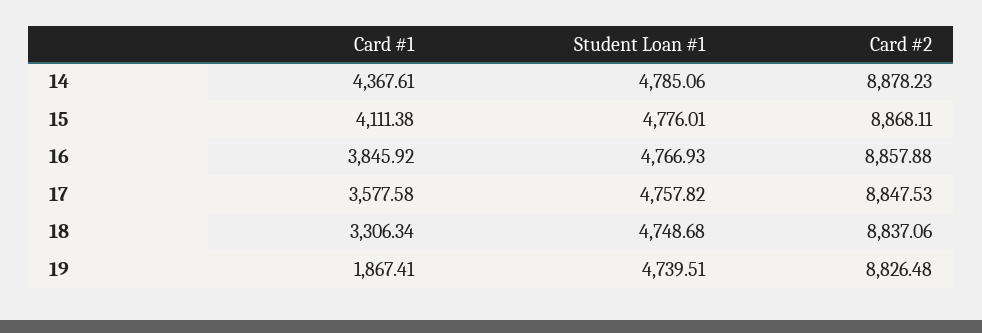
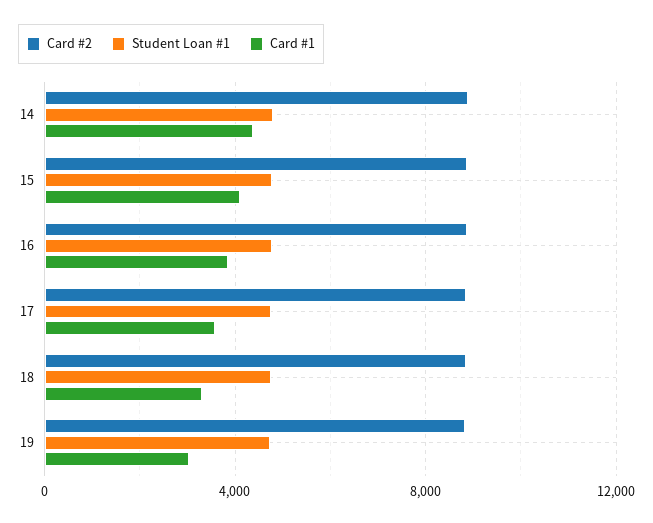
Card #1, 19: 1867.41 -> 3000

